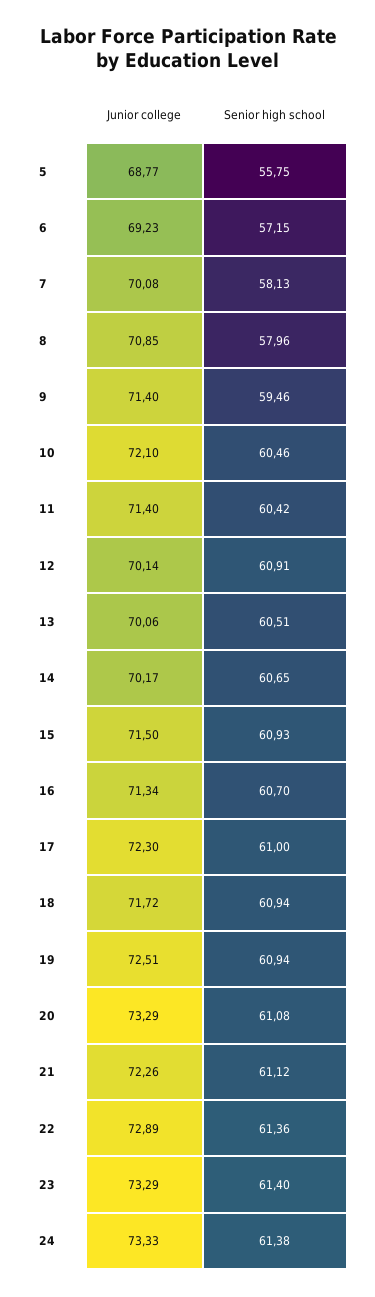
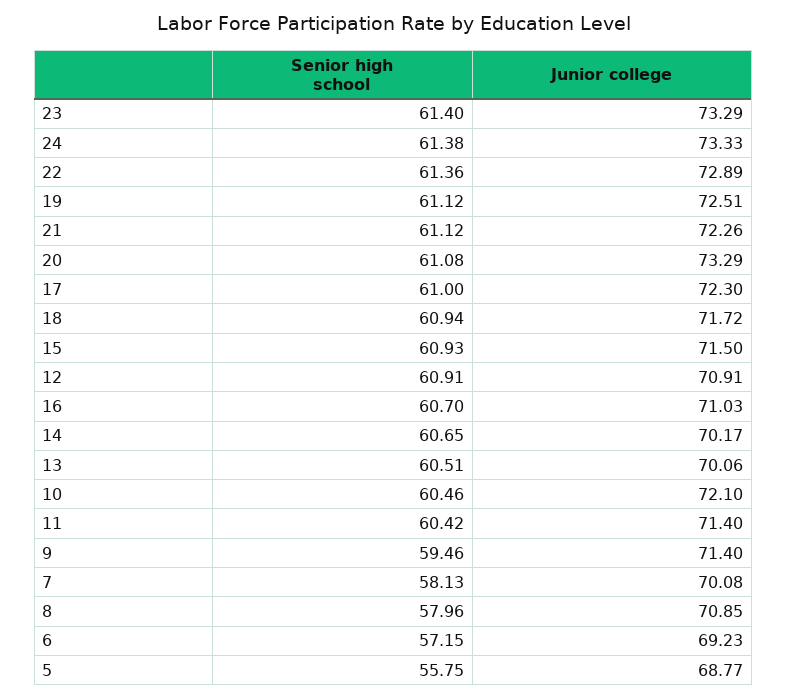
Junior college, 12: 70.14 -> 70.91
Junior college, 16: 71.34 -> 71.03
Senior high school, 19: 60.94 -> 61.12

